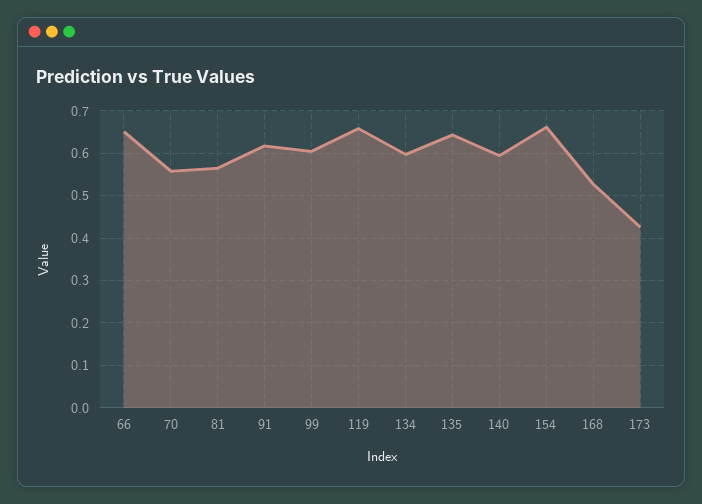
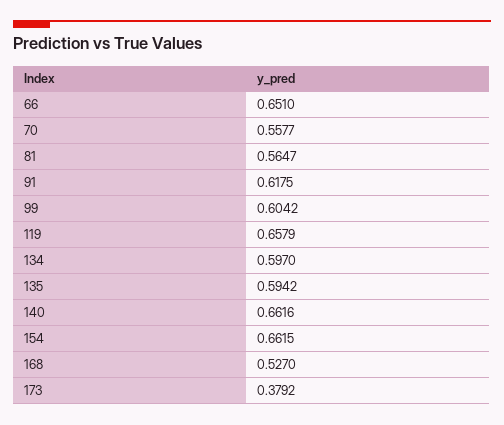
135: 0.64 -> 0.5942
140: 0.6 -> 0.6616
173: 0.42 -> 0.3792

